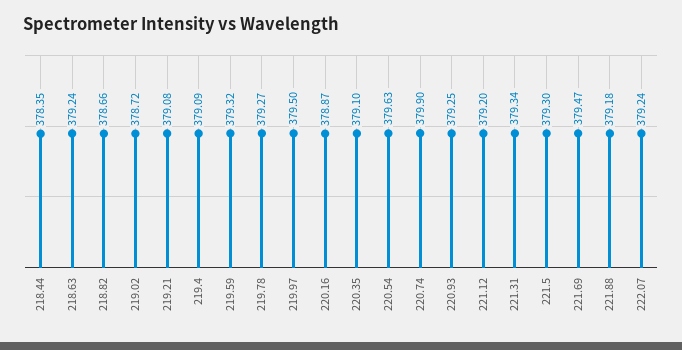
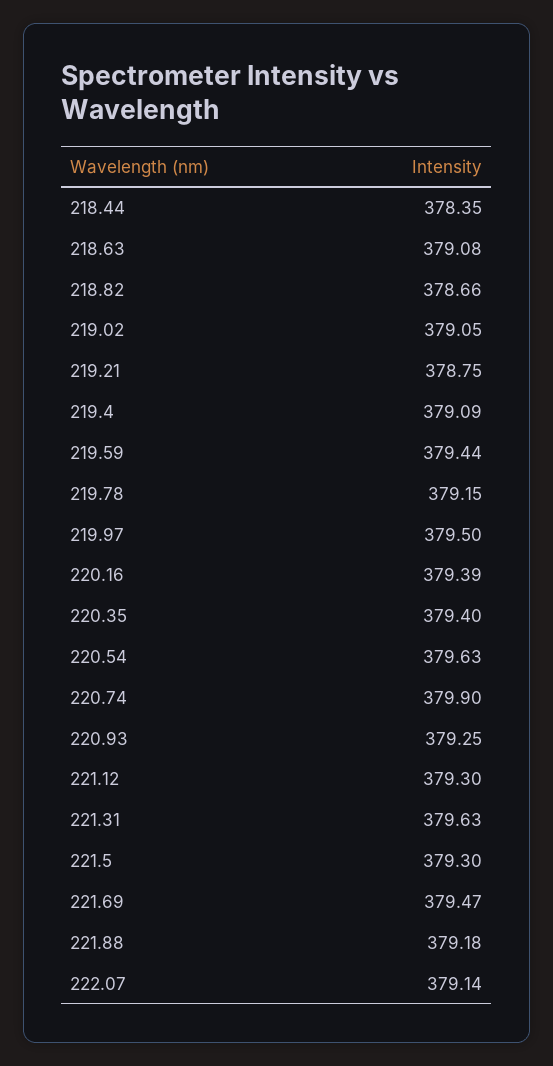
218.63: 379.24 -> 379.08
219.02: 378.72 -> 379.05
219.21: 379.08 -> 378.75
219.59: 379.32 -> 379.44
219.78: 379.27 -> 379.15
220.16: 378.87 -> 379.39
220.35: 379.1 -> 379.4
221.12: 379.2 -> 379.3
221.31: 379.34 -> 379.63
222.07: 379.24 -> 379.14

